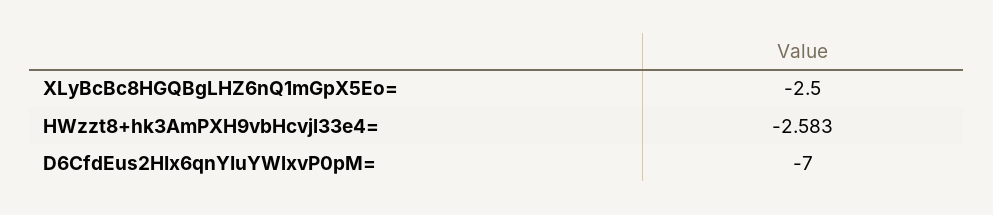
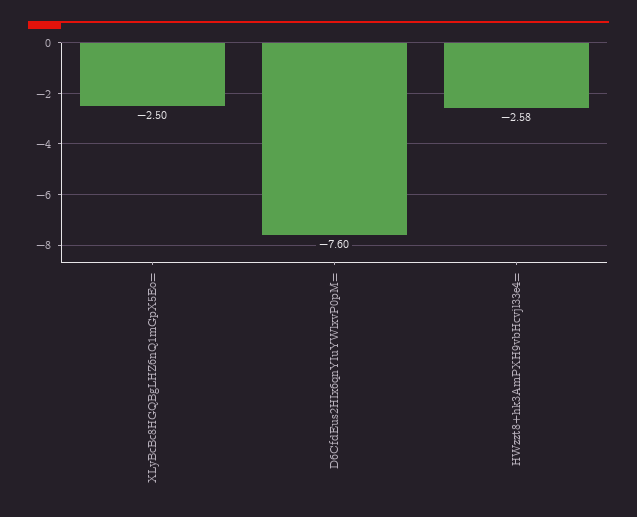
D6CfdEus2HIx6qnYIuYWlxvP0pM=: -7 -> -7.6

